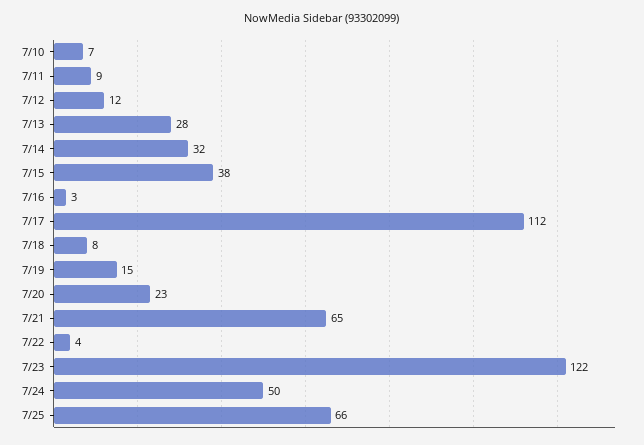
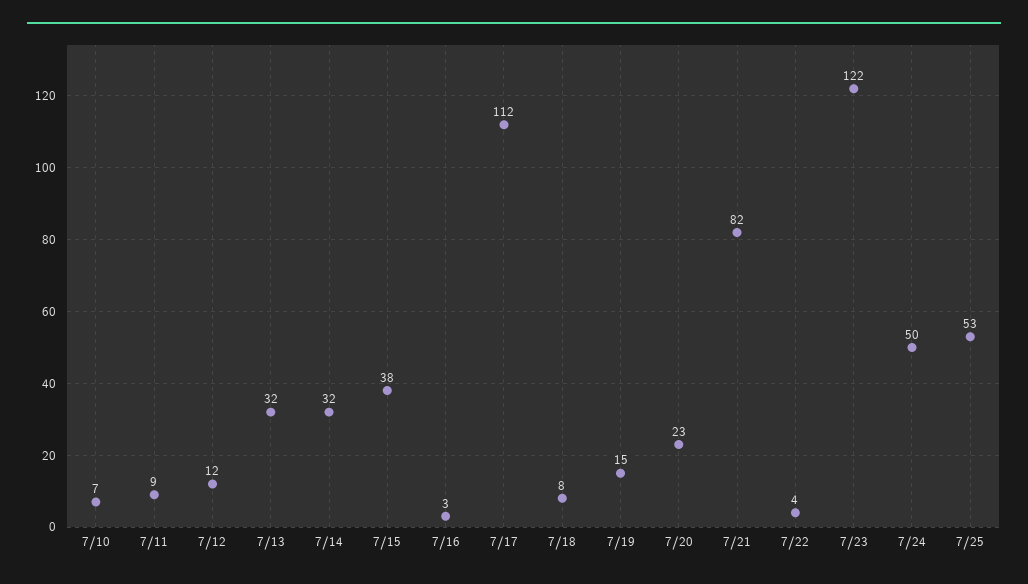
7/13: 28 -> 32
7/21: 65 -> 82
7/25: 66 -> 53

